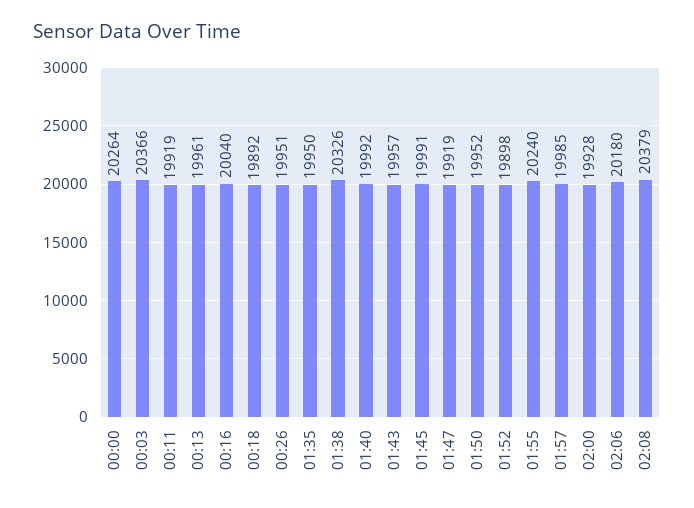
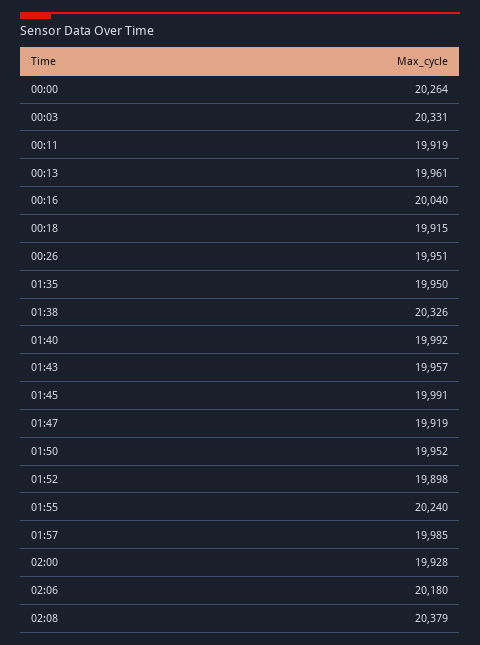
00:03: 20366 -> 20331
00:18: 19892 -> 19915

